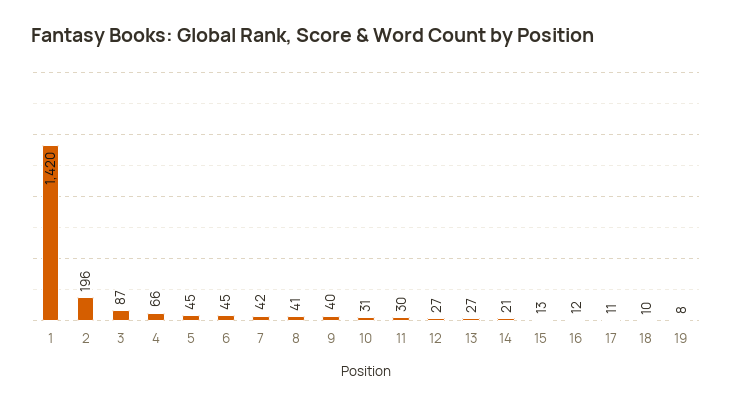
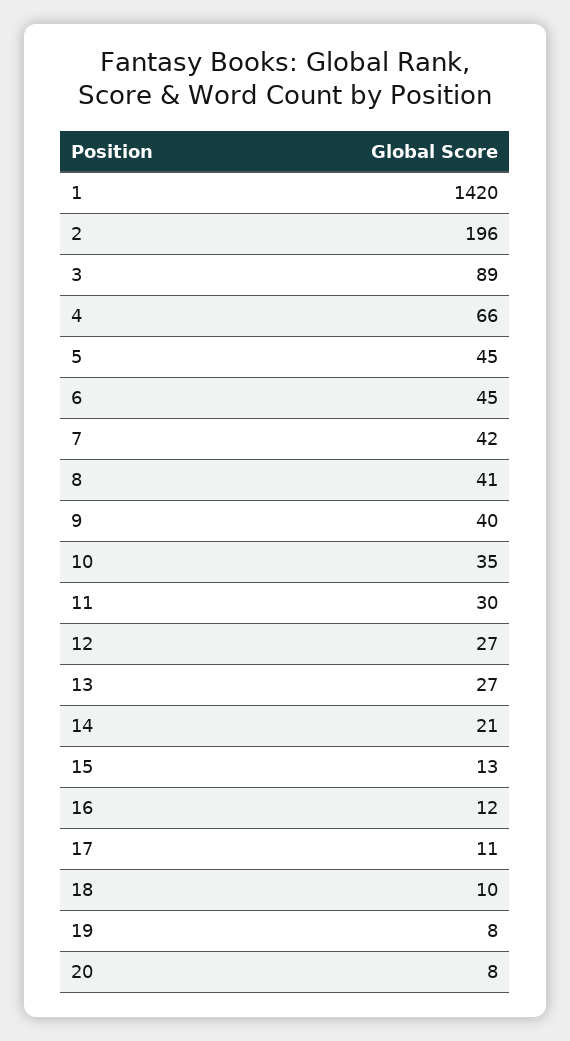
3: 87 -> 89
10: 31 -> 35
20: none -> 8

